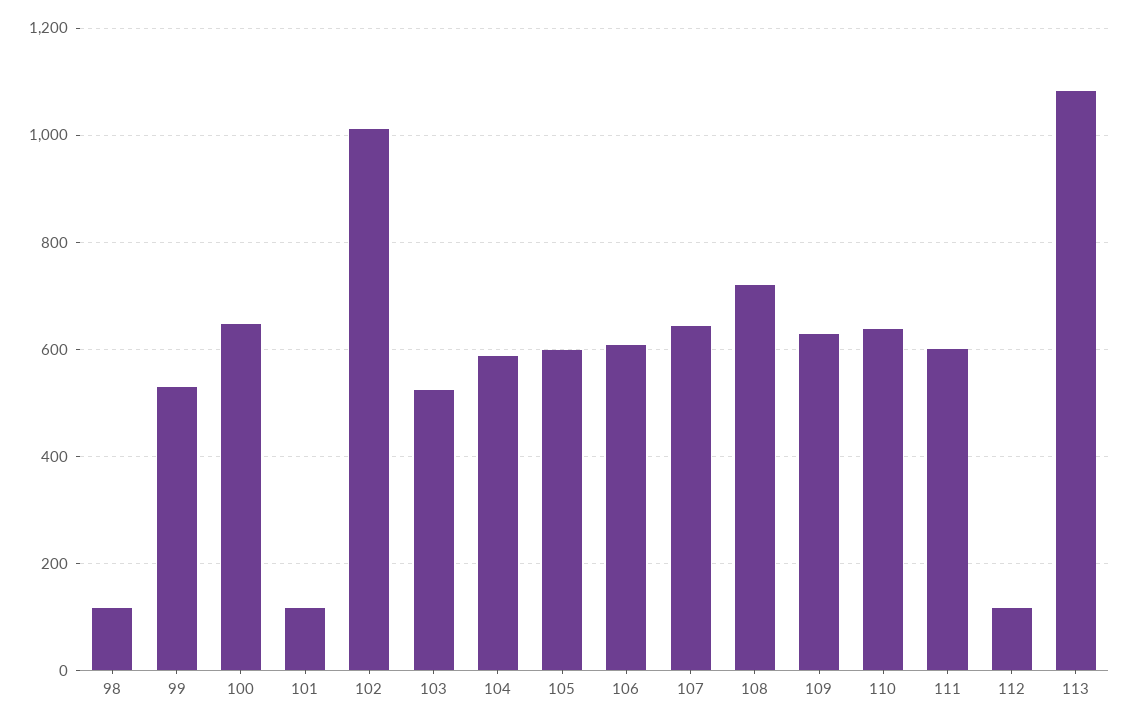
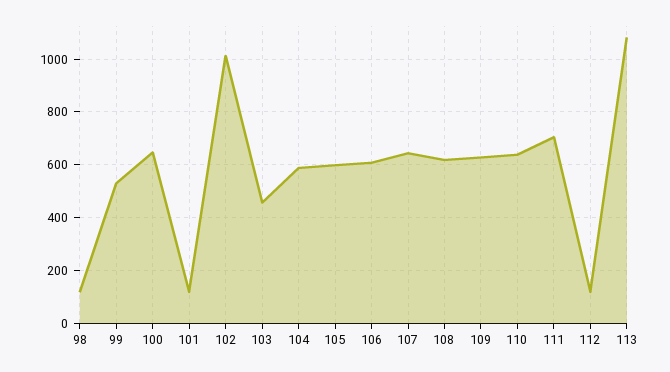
103: 520 -> 450
108: 720 -> 625
111: 600 -> 700

